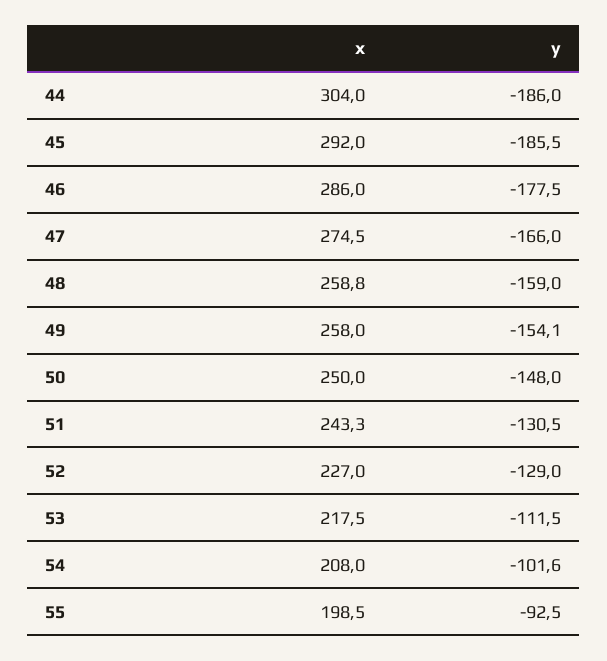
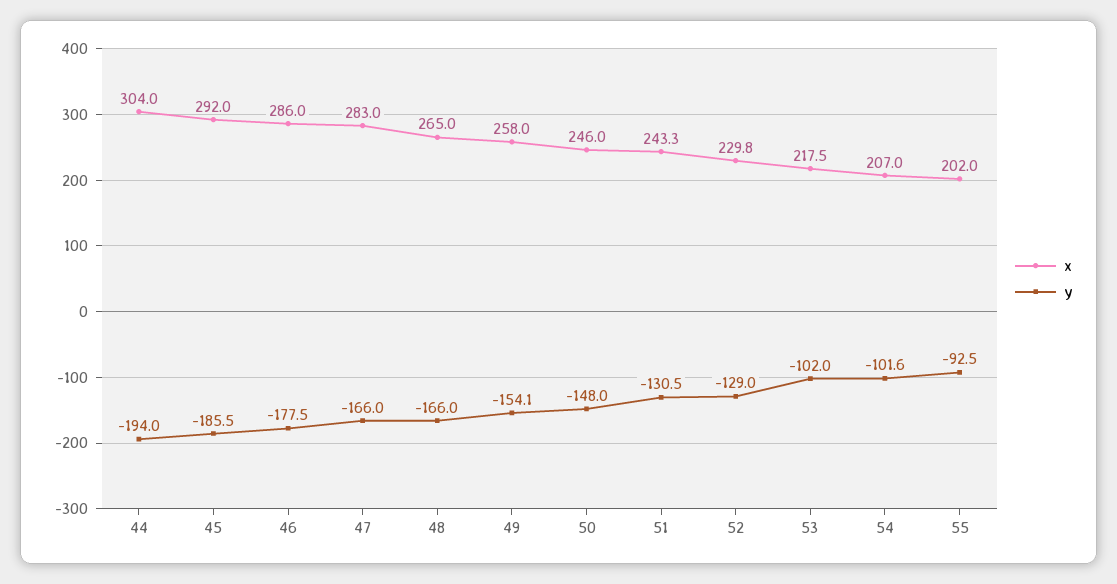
y, 44: -186 -> -194
x, 47: 274.5 -> 283
x, 48: 258.8 -> 265
y, 48: -159 -> -166
x, 50: 250 -> 246
x, 52: 227 -> 229.8
y, 53: -111.5 -> -102
x, 54: 208 -> 207
x, 55: 198.5 -> 202

